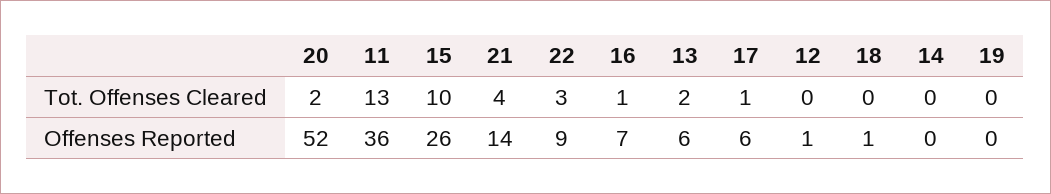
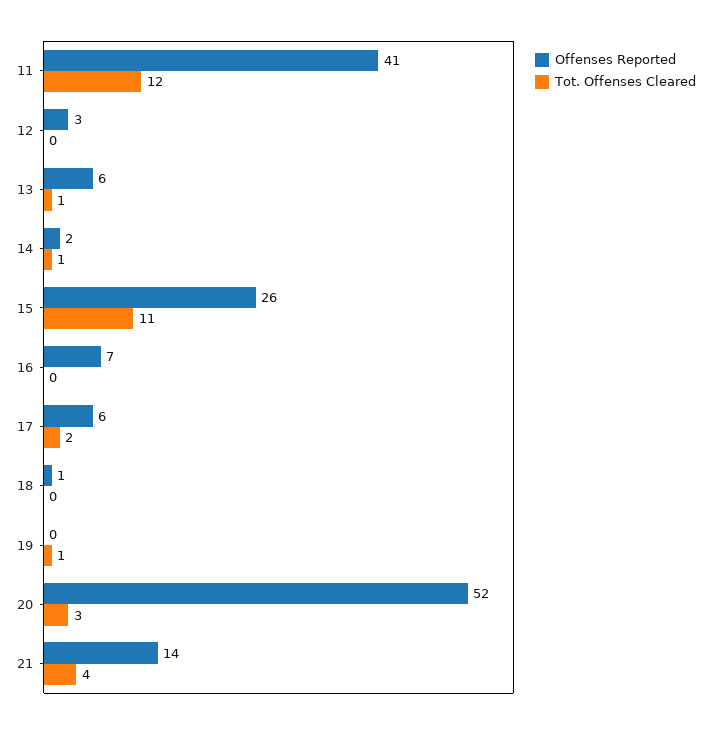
Tot. Offenses Cleared, 20: 2 -> 3
Tot. Offenses Cleared, 11: 13 -> 12
Tot. Offenses Cleared, 15: 10 -> 11
Tot. Offenses Cleared, 22: 3 -> none
Tot. Offenses Cleared, 16: 1 -> 0
Tot. Offenses Cleared, 13: 2 -> 1
Tot. Offenses Cleared, 17: 1 -> 2
Tot. Offenses Cleared, 14: 0 -> 1
Tot. Offenses Cleared, 19: 0 -> 1
Offenses Reported, 11: 36 -> 41
Offenses Reported, 22: 9 -> none
Offenses Reported, 12: 1 -> 3
Offenses Reported, 14: 0 -> 2

